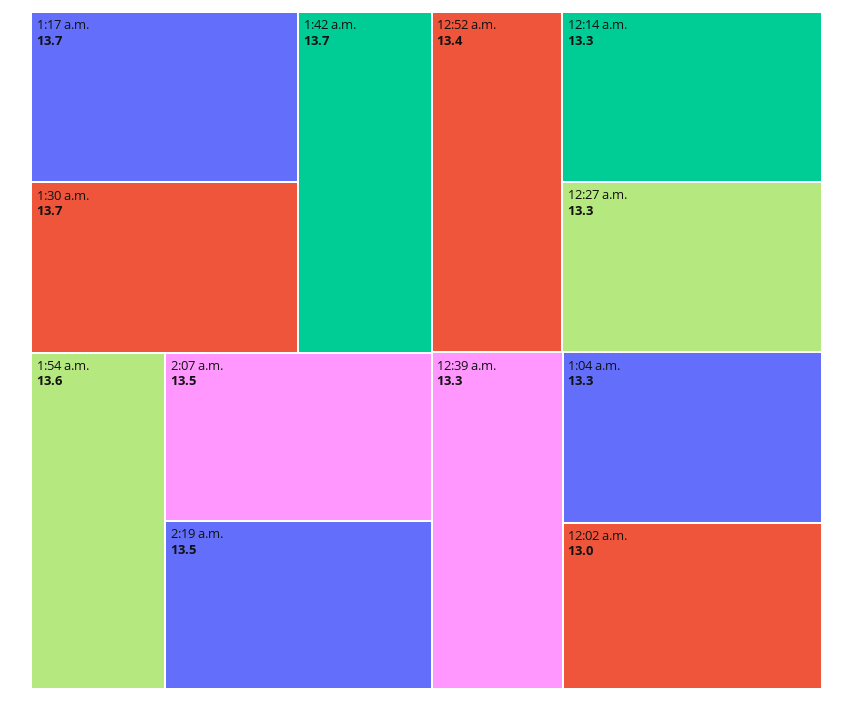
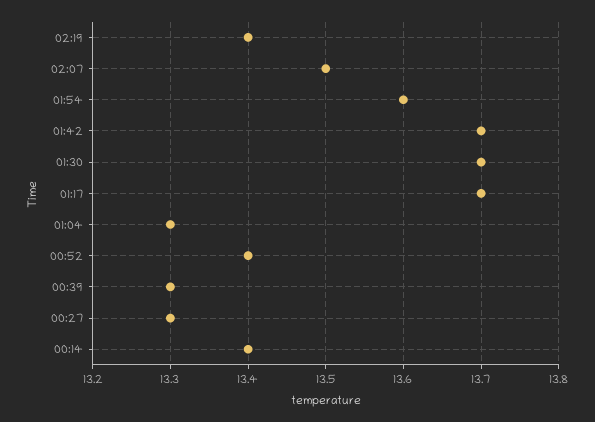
2:19 a.m.: 13.5 -> 13.4
12:14 a.m.: 13.3 -> 13.4
12:02 a.m.: 13 -> none

